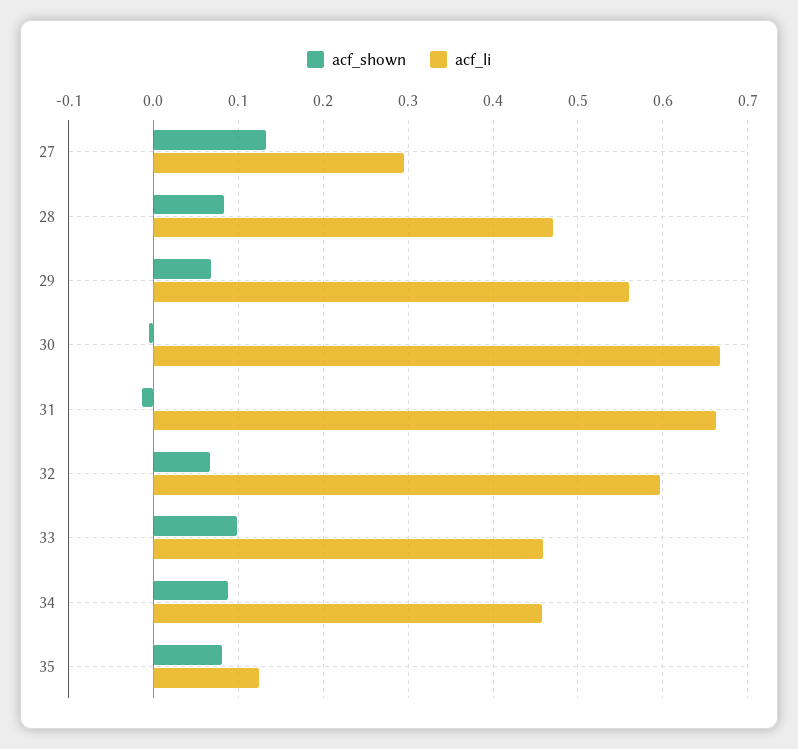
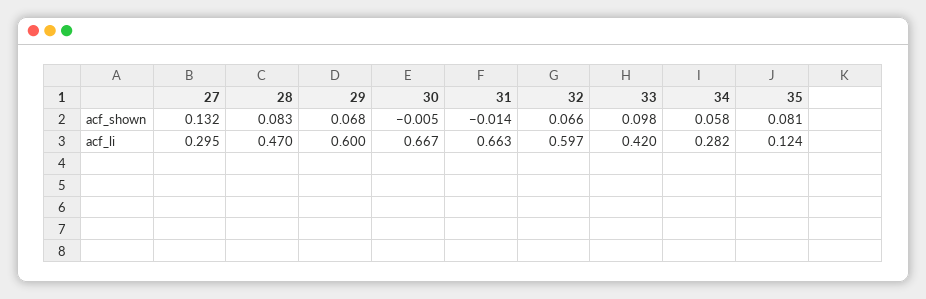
acf_li, 29: 0.56 -> 0.6
acf_li, 33: 0.46 -> 0.42
acf_shown, 34: 0.09 -> 0.058
acf_li, 34: 0.46 -> 0.282

